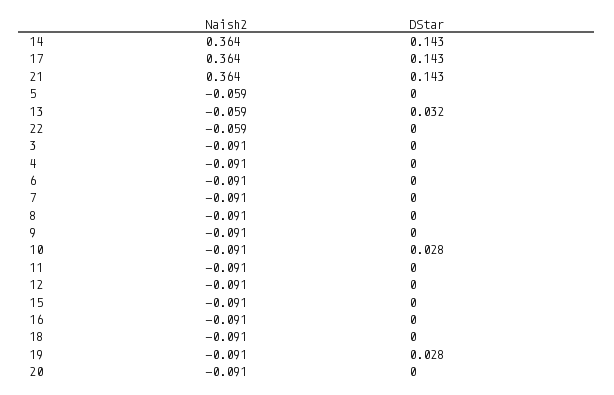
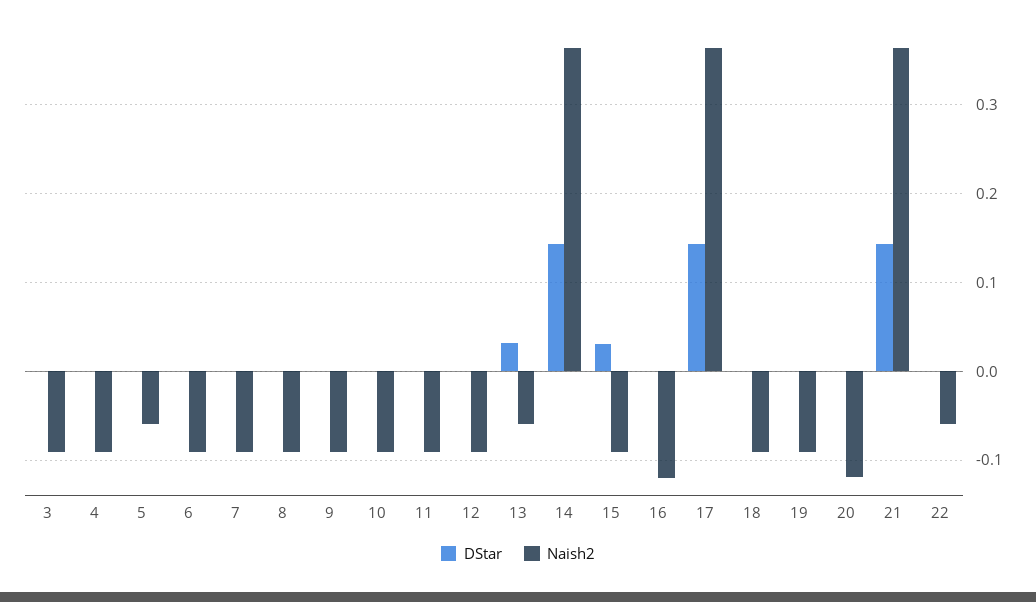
DStar, 10: 0.028 -> 0
DStar, 15: 0 -> 0.03
Naish2, 16: -0.091 -> -0.12
DStar, 19: 0.028 -> 0
Naish2, 20: -0.091 -> -0.12

